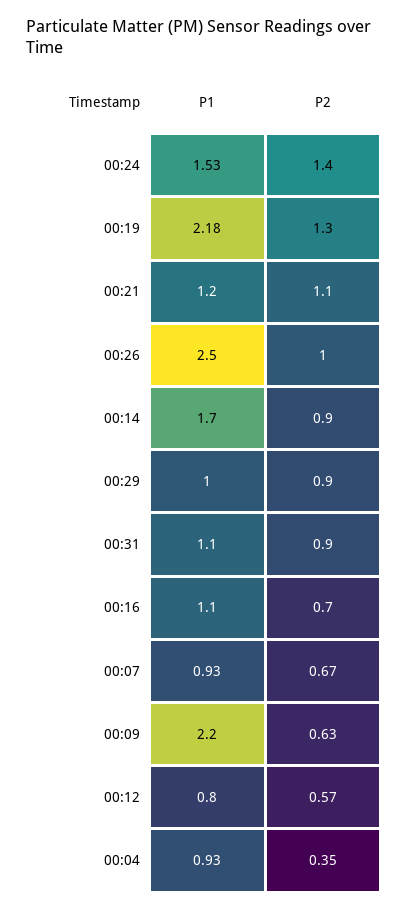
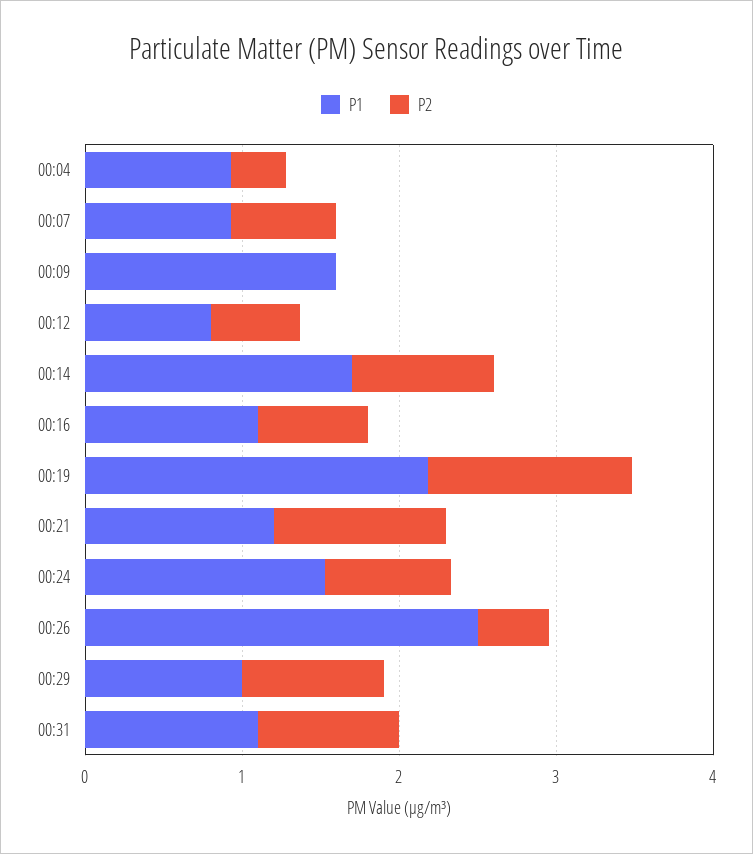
P2, 00:24: 1.4 -> 0.8
P2, 00:26: 1 -> 0.4
P1, 00:09: 2.2 -> 1.6
P2, 00:09: 0.63 -> 0

